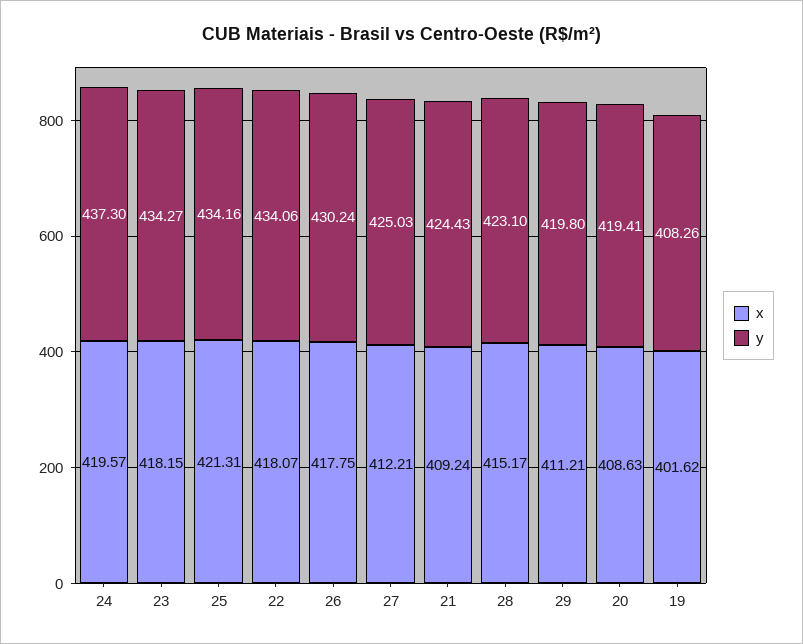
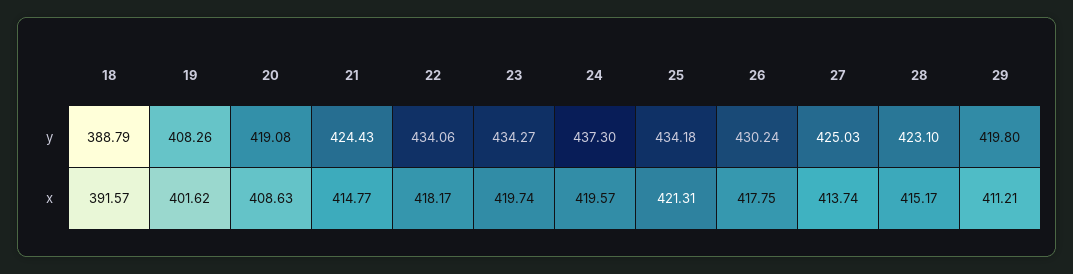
x, 23: 418.15 -> 419.74
y, 25: 434.16 -> 434.18
x, 22: 418.07 -> 418.17
x, 27: 412.21 -> 413.74
x, 21: 409.24 -> 414.77
y, 20: 419.41 -> 419.08
y, 18: none -> 388.79
x, 18: none -> 391.57

